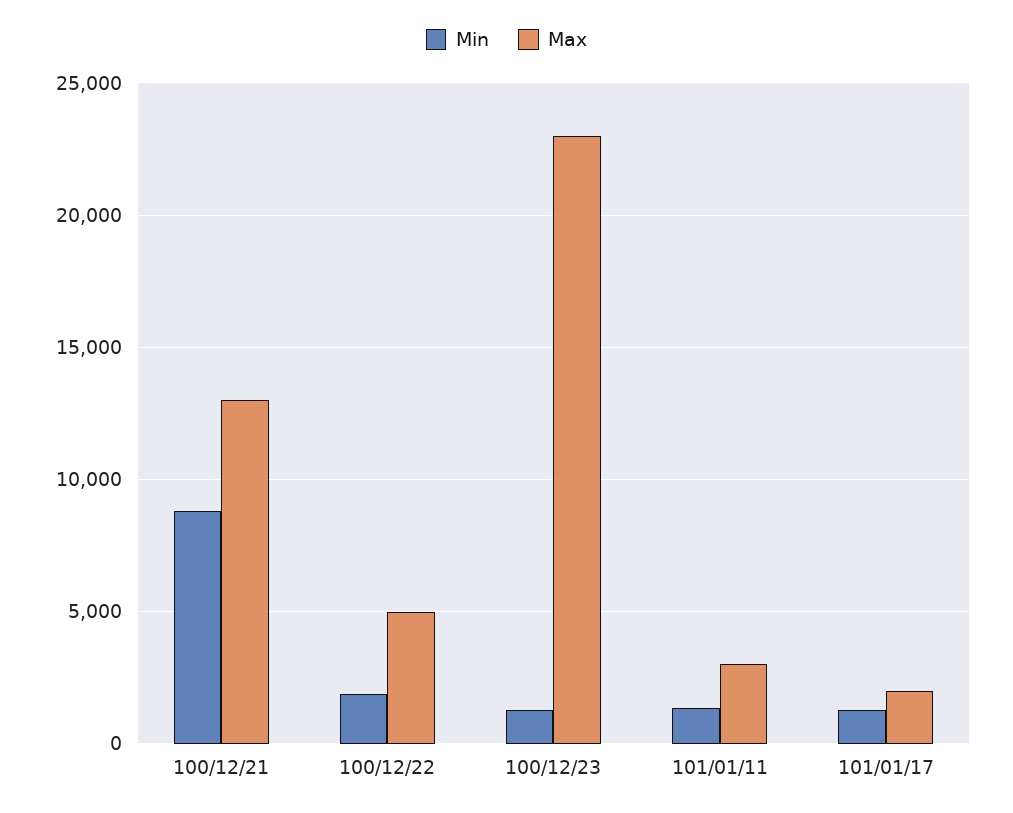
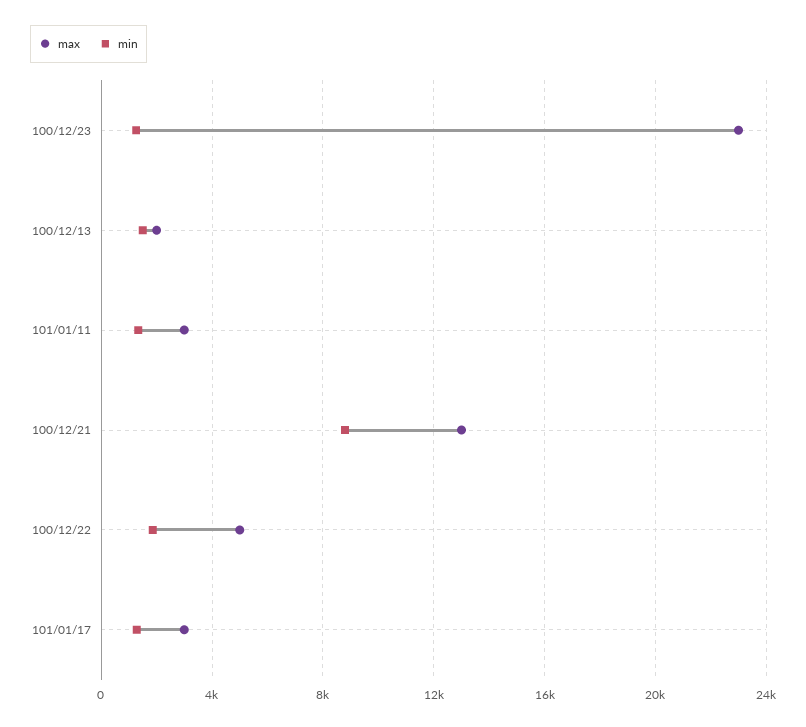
Max, 101/01/17: 2000 -> 3000
Max, 100/12/13: none -> 2000
Min, 100/12/13: none -> 1500

